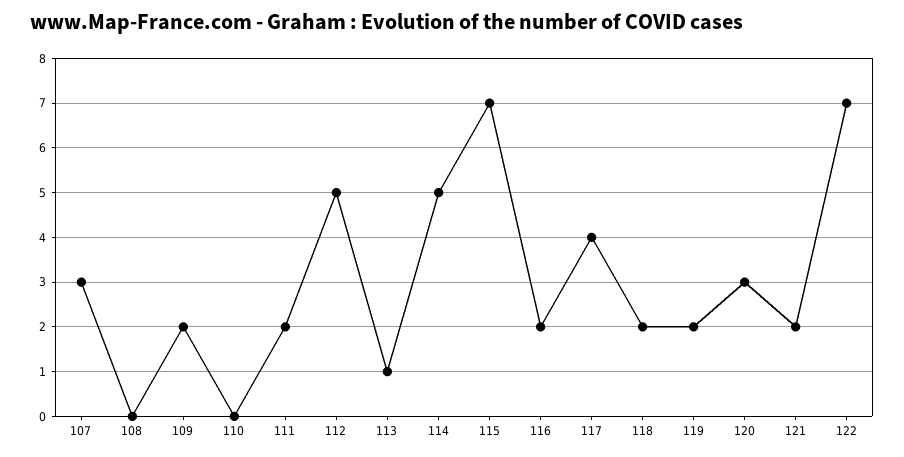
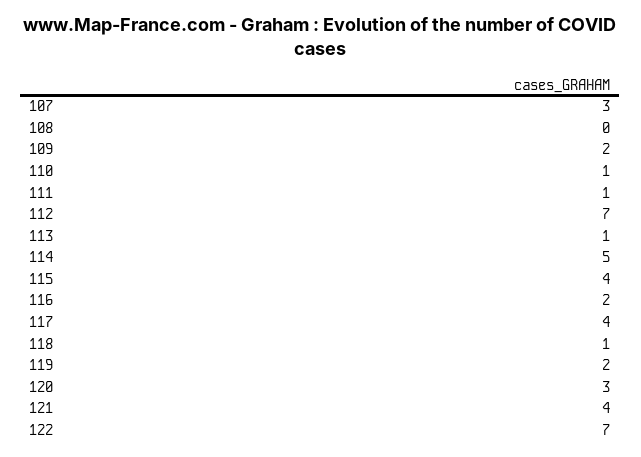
110: 0 -> 1
111: 2 -> 1
112: 5 -> 7
115: 7 -> 4
118: 2 -> 1
121: 2 -> 4

